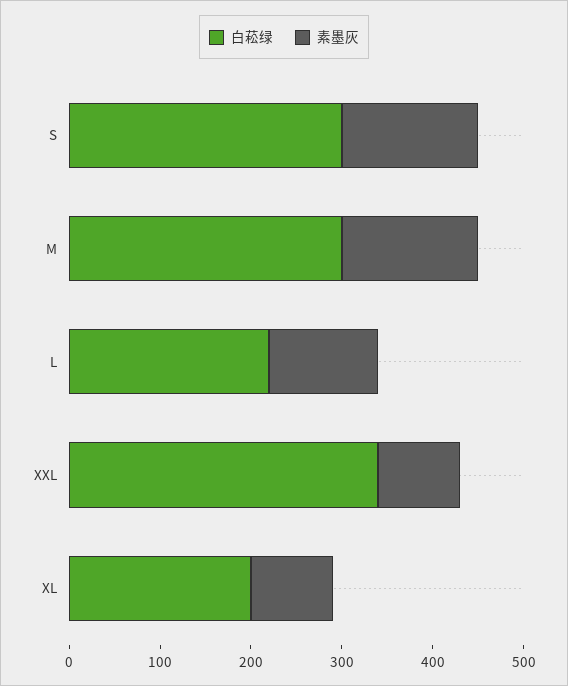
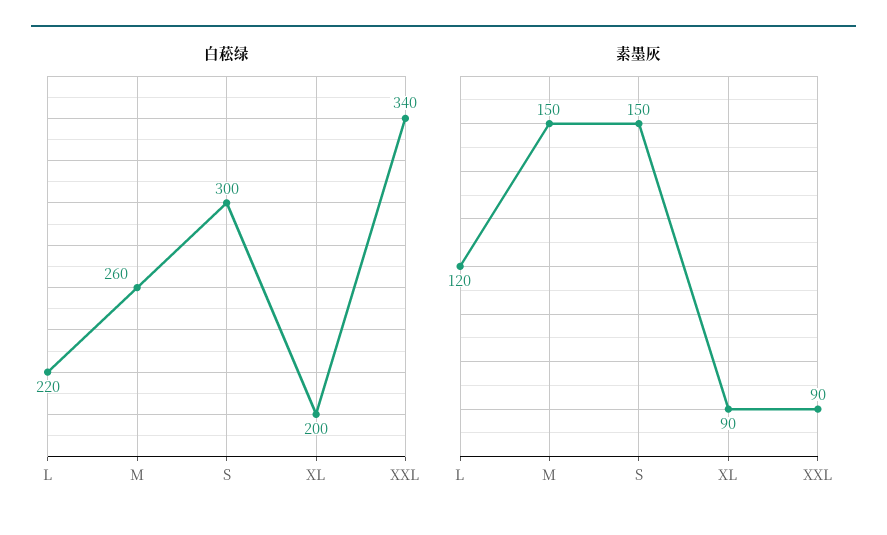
白菘绿, M: 300 -> 260

